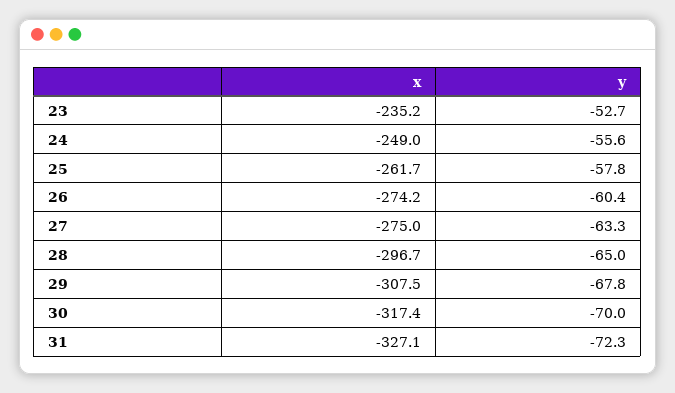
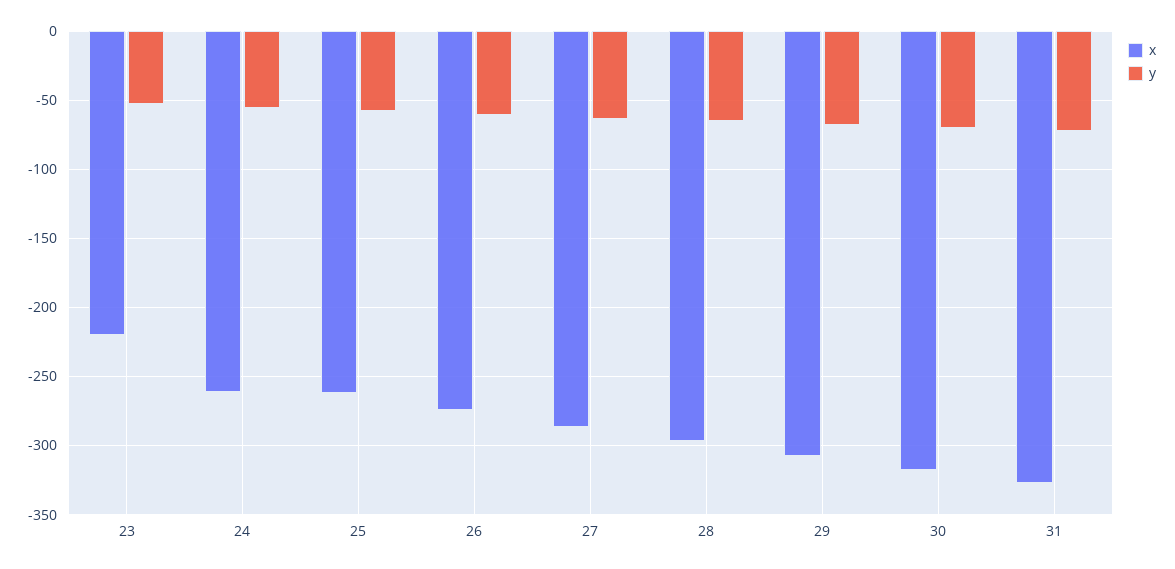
x, 23: -235.2 -> -220
x, 24: -249 -> -260
x, 27: -275 -> -285

